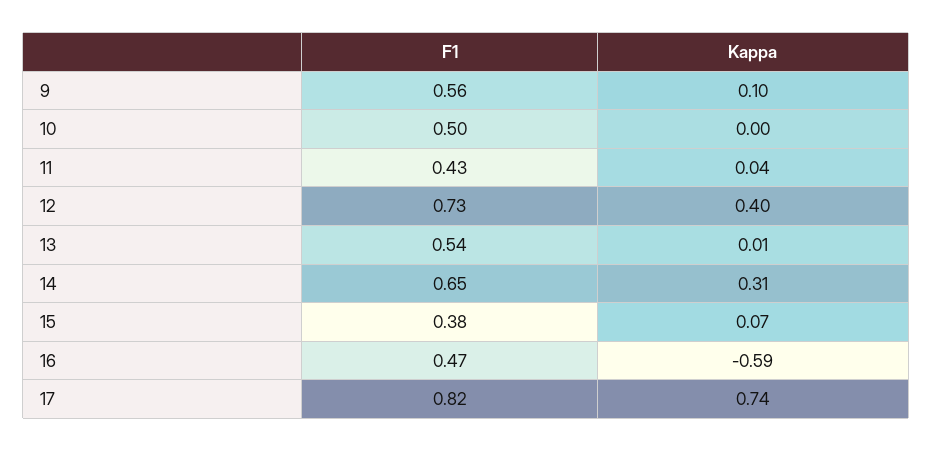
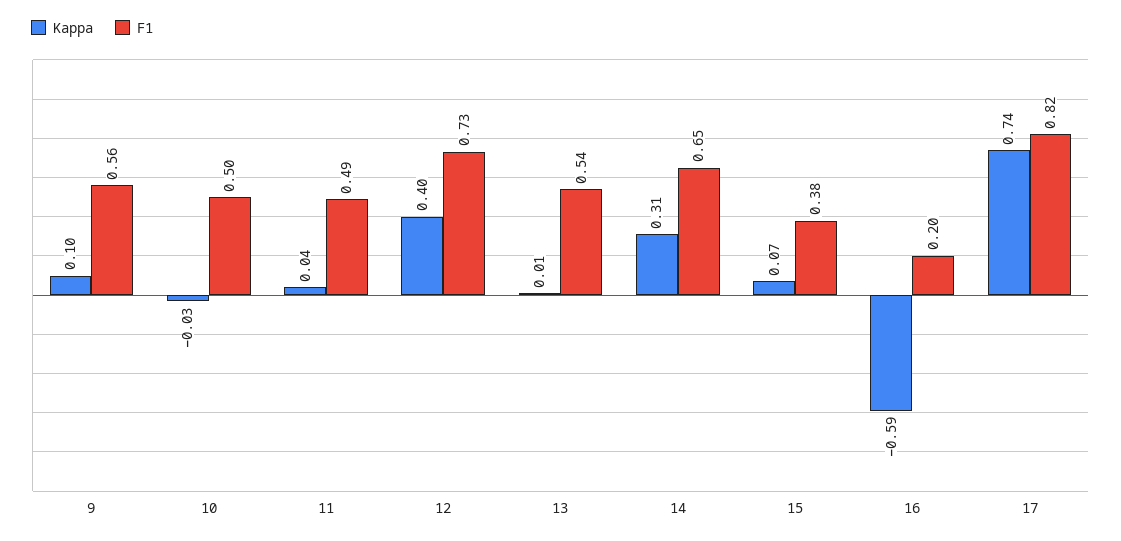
Kappa, 10: 0 -> -0.03
F1, 11: 0.43 -> 0.49
F1, 16: 0.47 -> 0.2

